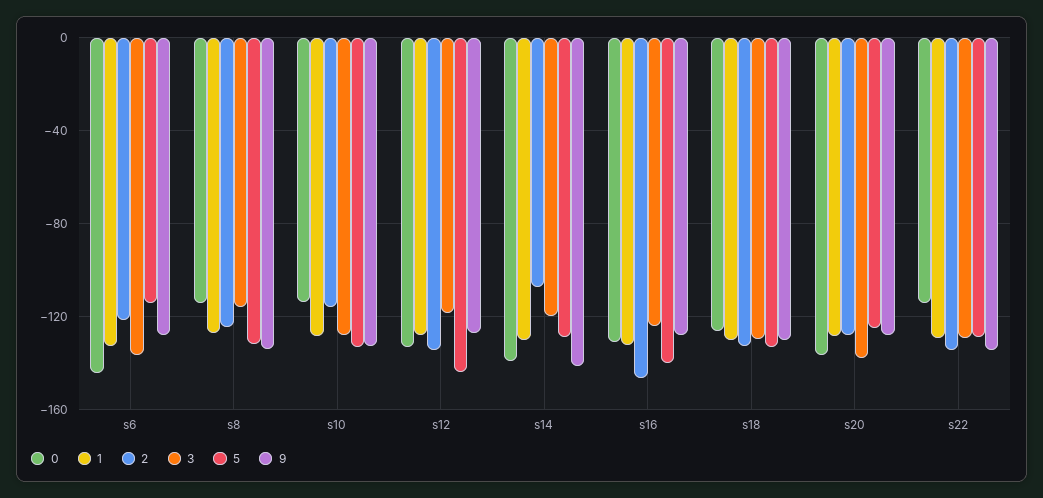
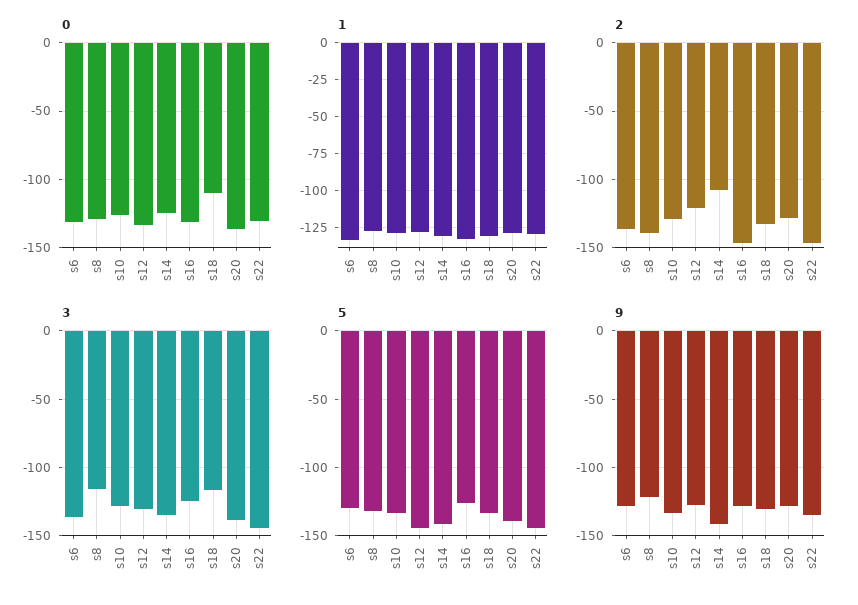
0, s6: -145 -> -130
2, s6: -120 -> -135
5, s6: -115 -> -130
0, s8: -115 -> -130
2, s8: -125 -> -140
9, s8: -135 -> -120
0, s10: -115 -> -125
2, s10: -115 -> -130
2, s12: -135 -> -120
3, s12: -120 -> -130
0, s14: -140 -> -125
3, s14: -120 -> -135
5, s14: -130 -> -140
5, s16: -140 -> -125
0, s18: -125 -> -110
3, s18: -130 -> -115
5, s20: -125 -> -140
0, s22: -115 -> -130
2, s22: -135 -> -145
3, s22: -130 -> -145
5, s22: -130 -> -145

